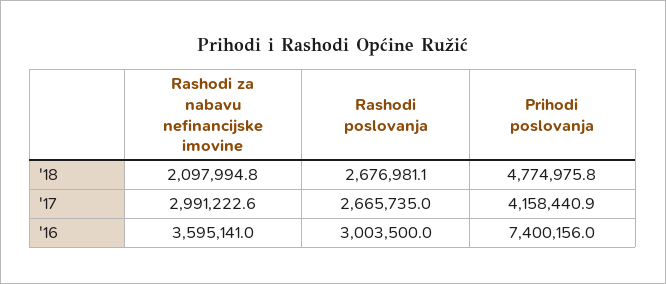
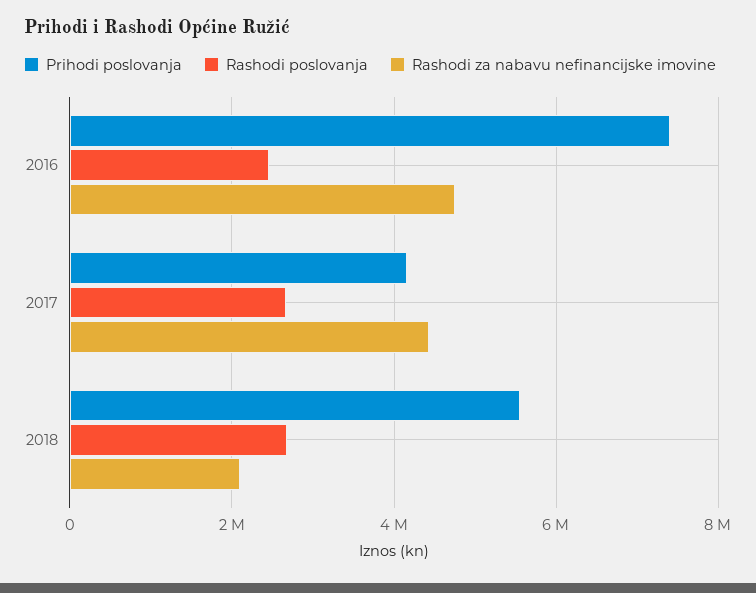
Prihodi poslovanja, '18: 4774975.8 -> 5600000
Rashodi za nabavu nefinancijske imovine, '17: 2991222.6 -> 4400000
Rashodi za nabavu nefinancijske imovine, '16: 3595141 -> 4800000
Rashodi poslovanja, '16: 3003500 -> 2400000

